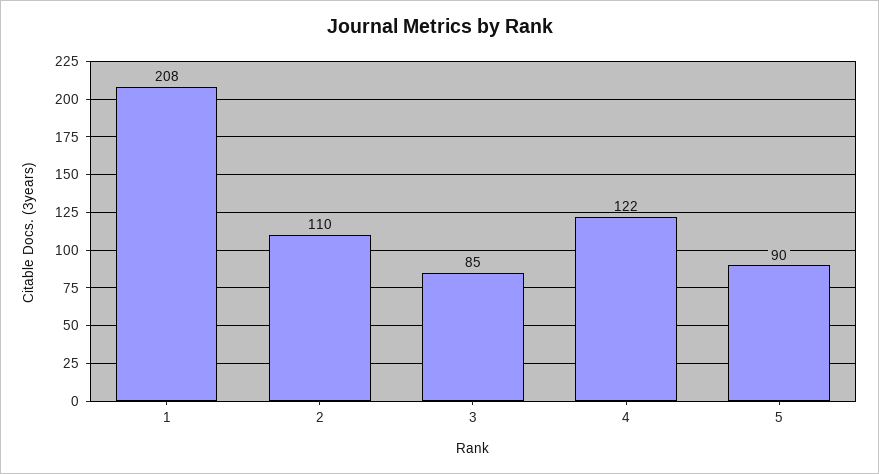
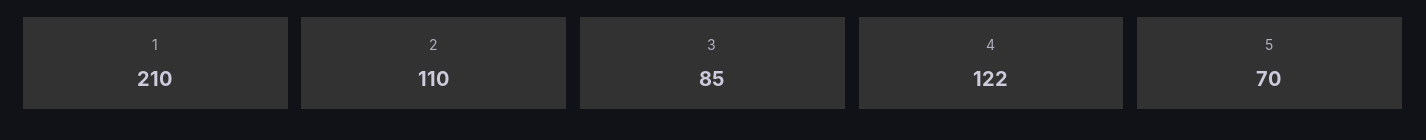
1: 208 -> 210
5: 90 -> 70

